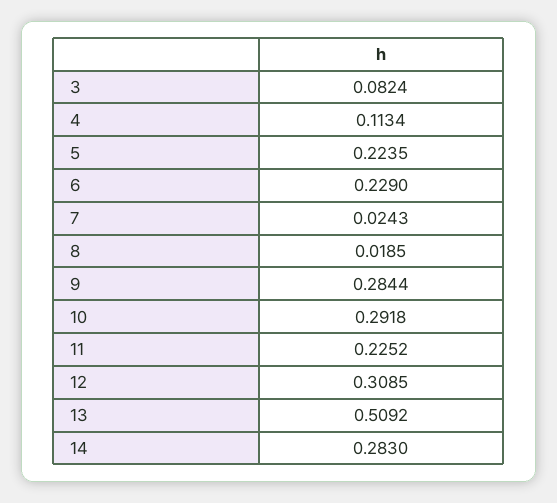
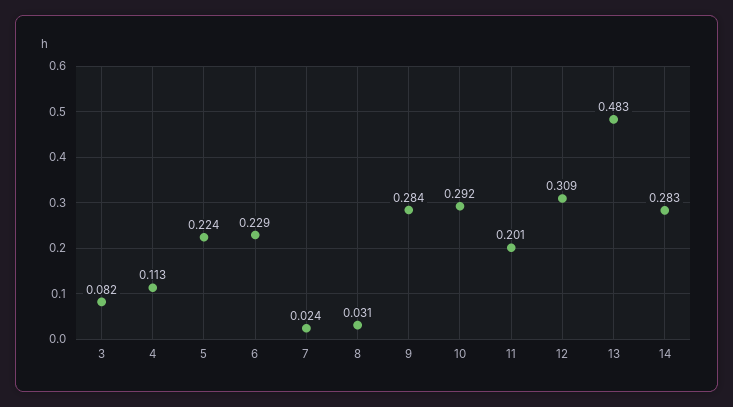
8: 0.0185 -> 0.031
11: 0.2252 -> 0.201
13: 0.5092 -> 0.483

